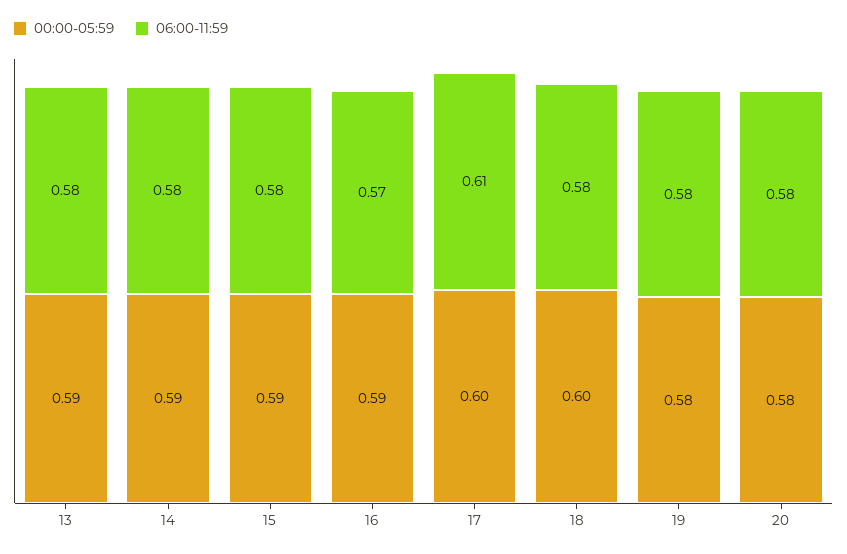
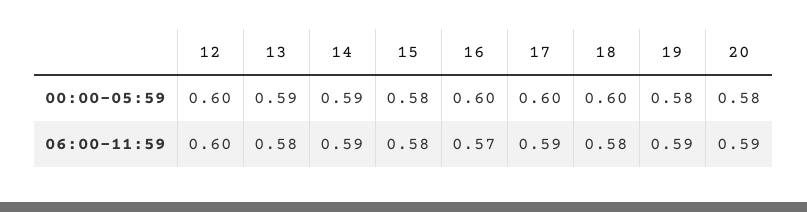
06:00-11:59, 14: 0.58 -> 0.59
00:00-05:59, 15: 0.59 -> 0.58
00:00-05:59, 16: 0.59 -> 0.6
06:00-11:59, 17: 0.61 -> 0.59
06:00-11:59, 19: 0.58 -> 0.59
06:00-11:59, 20: 0.58 -> 0.59
00:00-05:59, 12: none -> 0.6
06:00-11:59, 12: none -> 0.6

